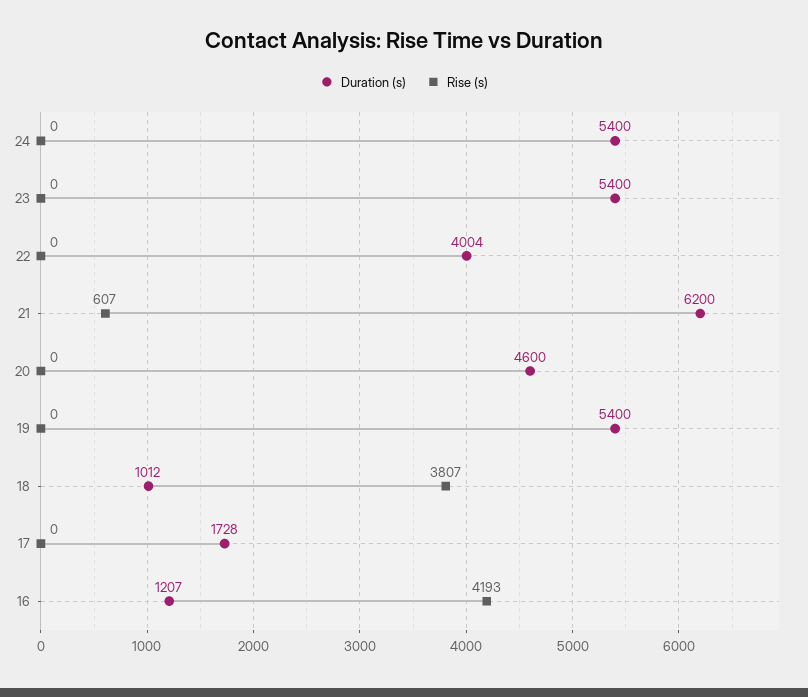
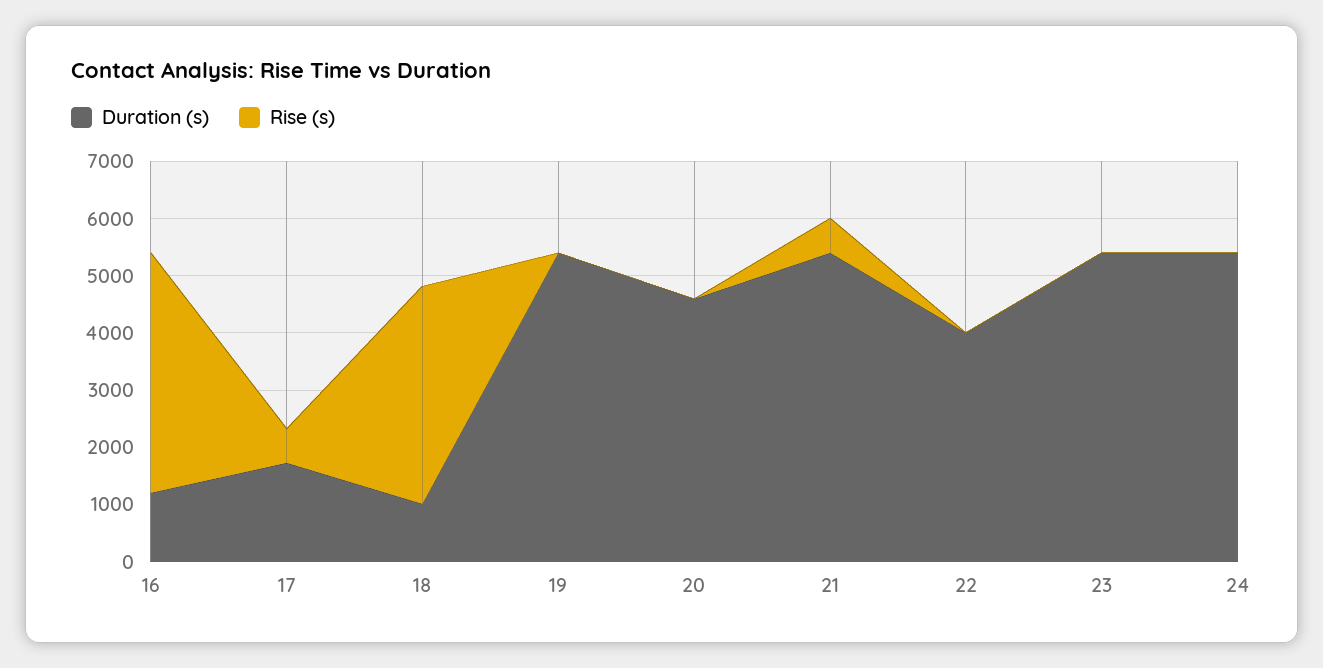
Duration (s), 21: 6200 -> 5400
Rise (s), 17: 0 -> 600

